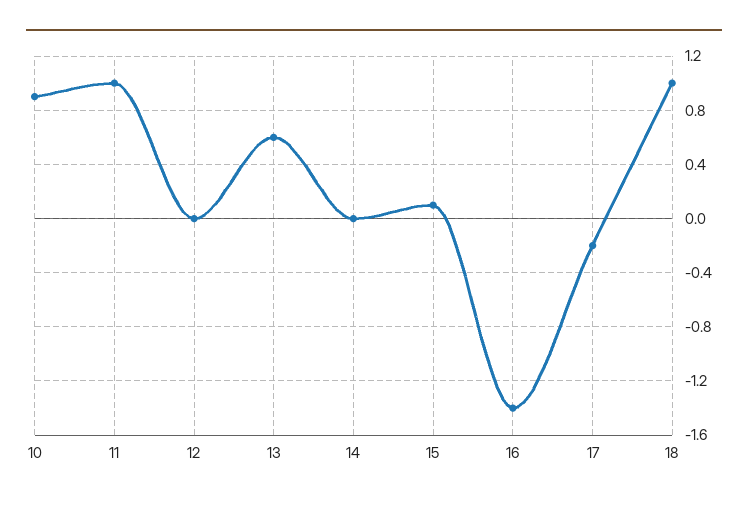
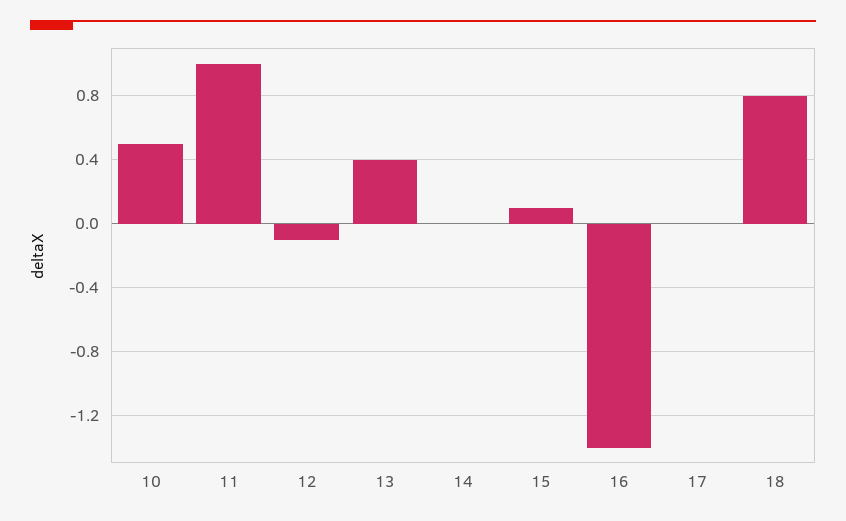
10: 0.9 -> 0.5
12: 0 -> -0.1
13: 0.6 -> 0.4
17: -0.2 -> 0
18: 1 -> 0.8

